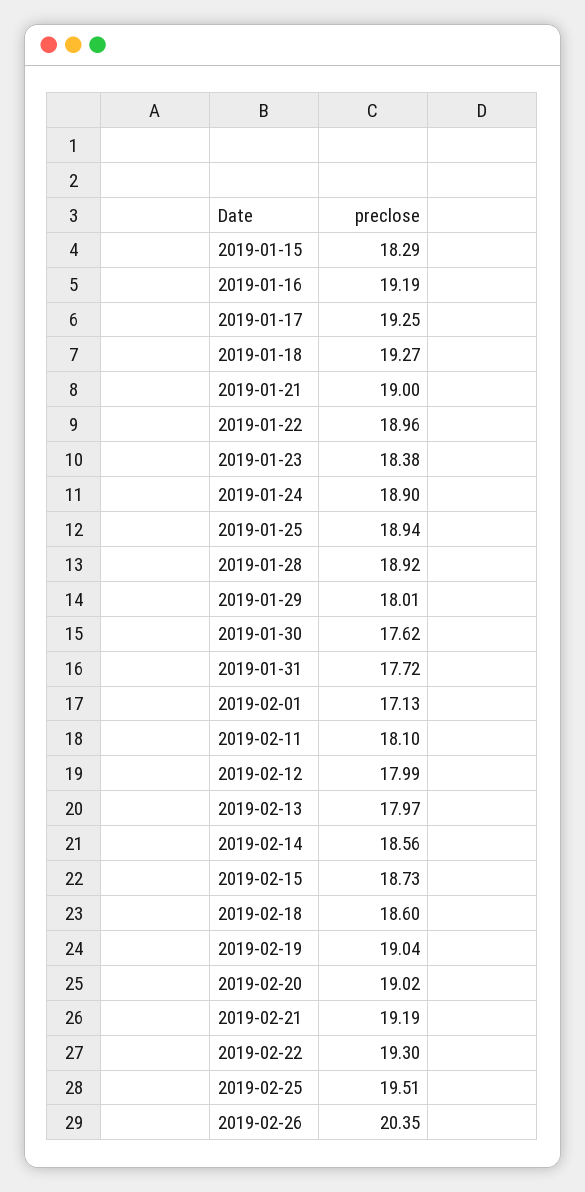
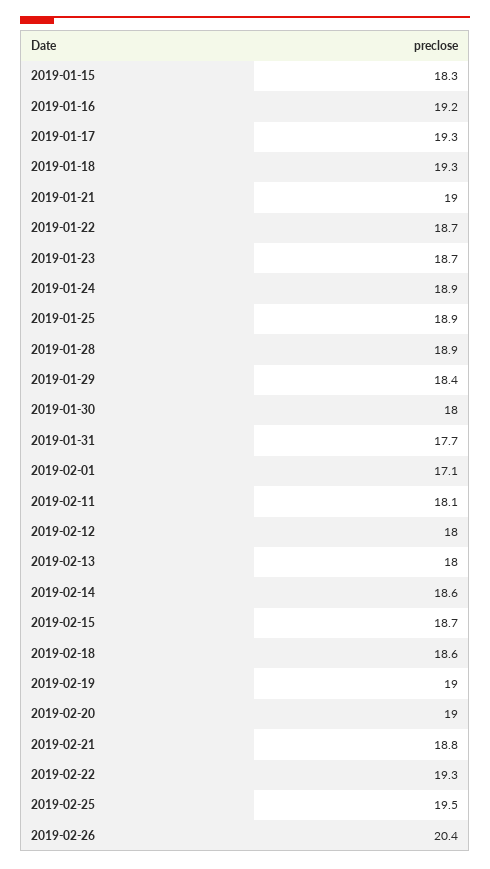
2019-01-22: 18.96 -> 18.7
2019-01-23: 18.38 -> 18.7
2019-01-29: 18.01 -> 18.4
2019-01-30: 17.62 -> 18
2019-02-21: 19.19 -> 18.8

